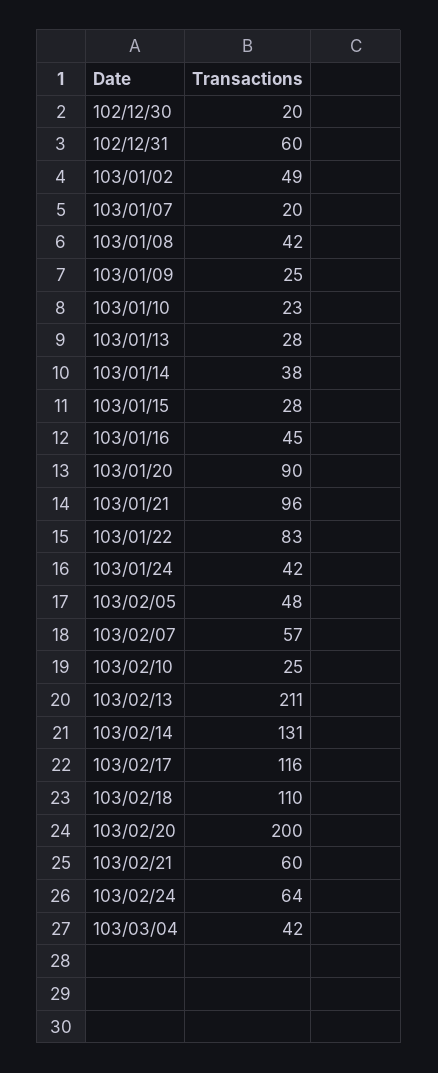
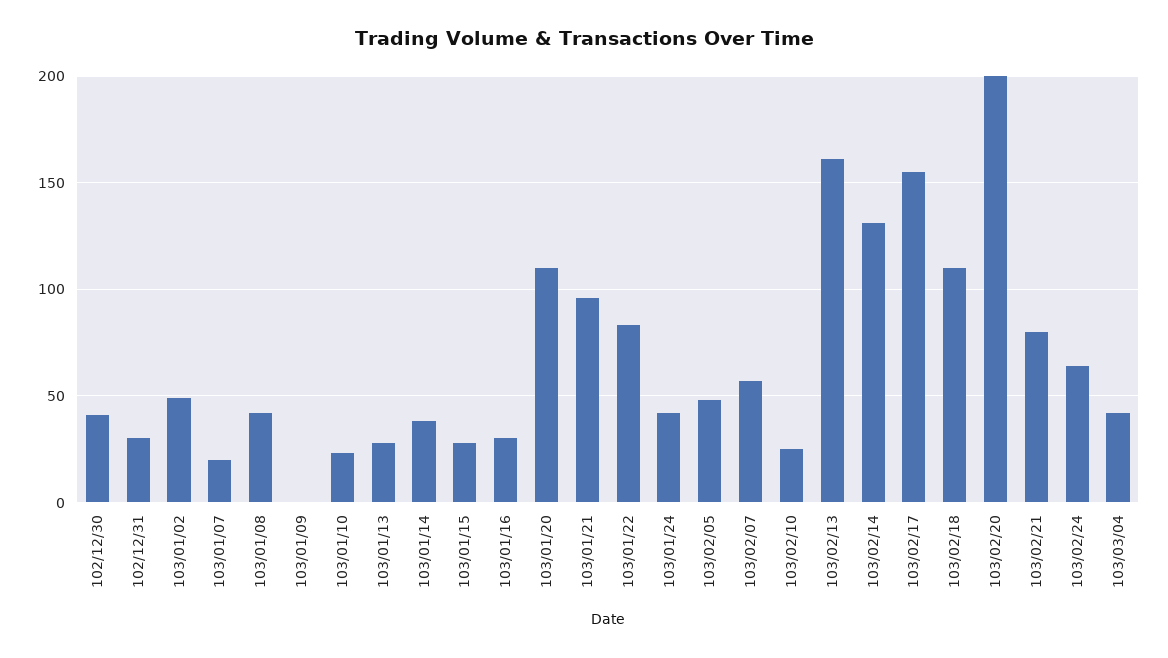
102/12/30: 20 -> 40
102/12/31: 60 -> 30
103/01/09: 25 -> 0
103/01/16: 45 -> 30
103/01/20: 90 -> 110
103/02/13: 211 -> 160
103/02/17: 116 -> 155
103/02/21: 60 -> 80

